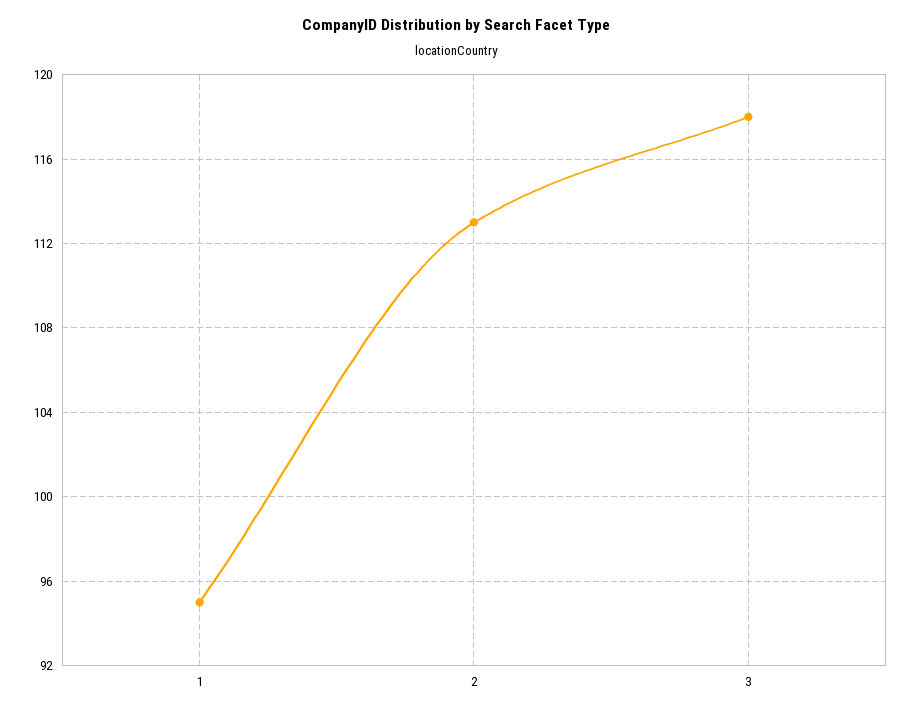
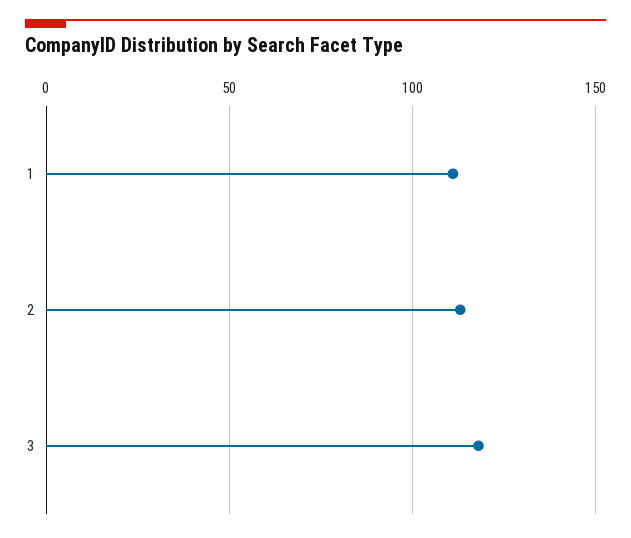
1: 95 -> 110

